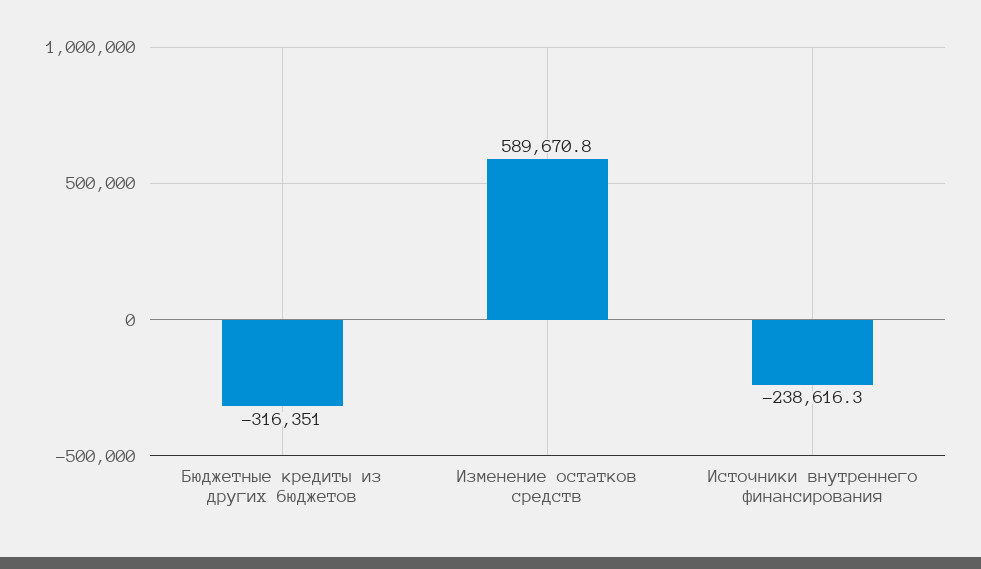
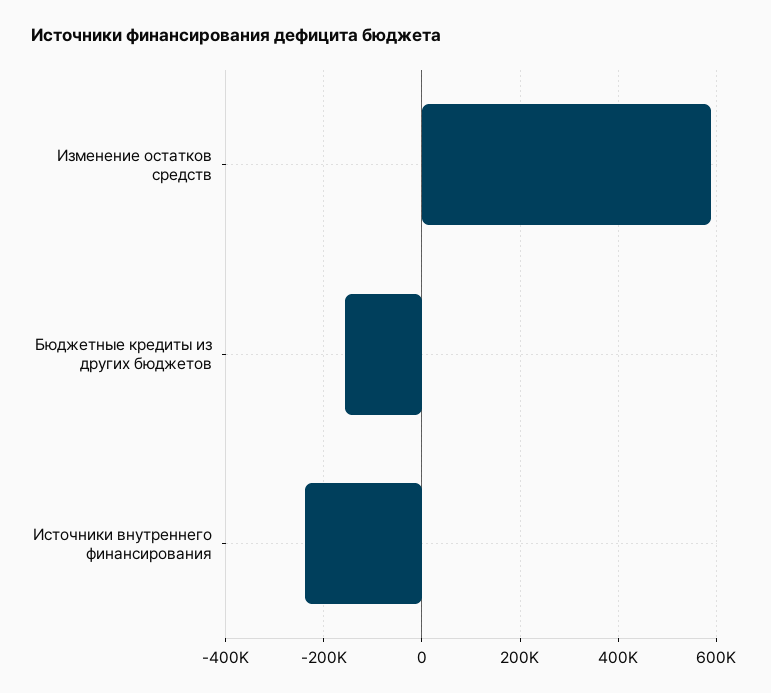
Бюджетные кредиты из других бюджетов: -316351 -> -160000

